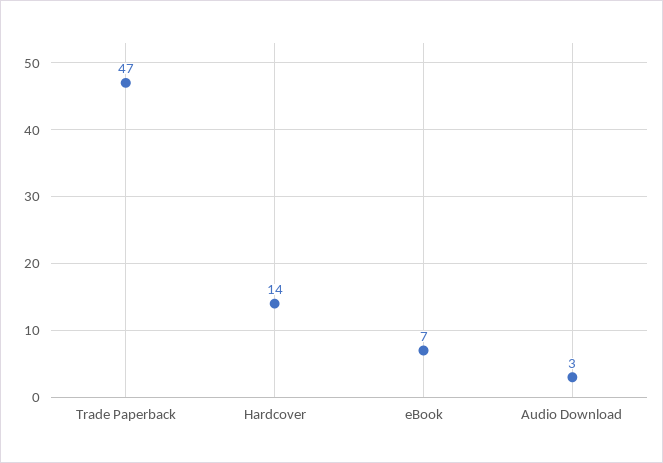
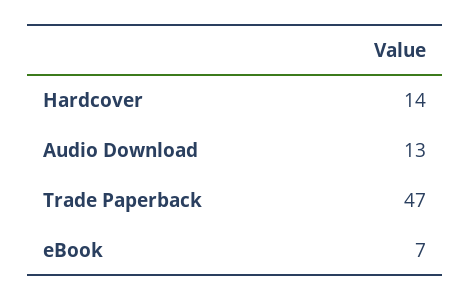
Audio Download: 3 -> 13

